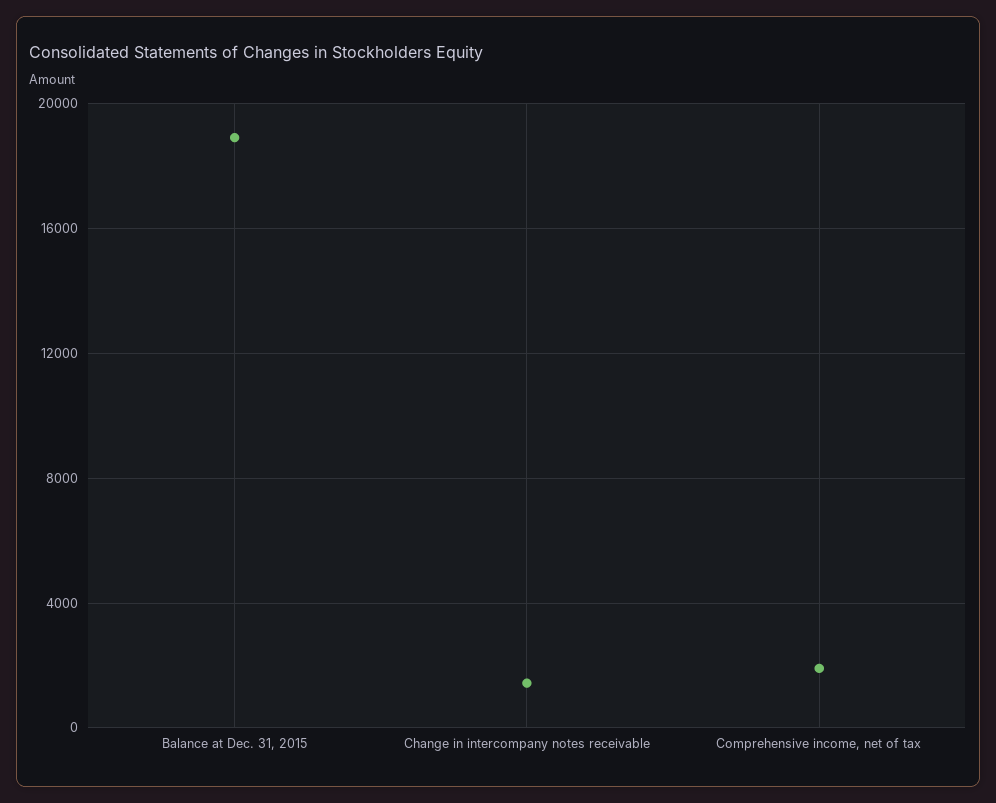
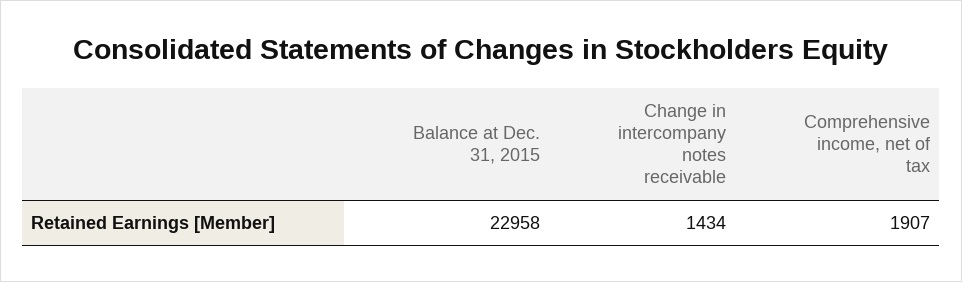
Balance at Dec. 31, 2015: 19000 -> 22958

